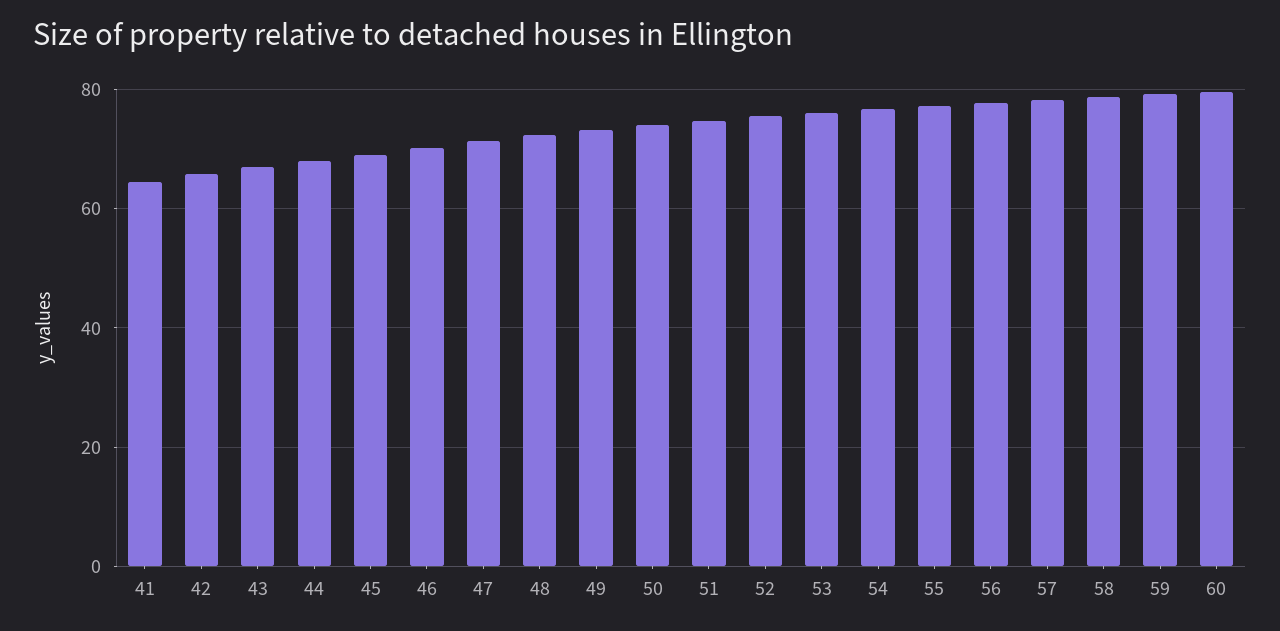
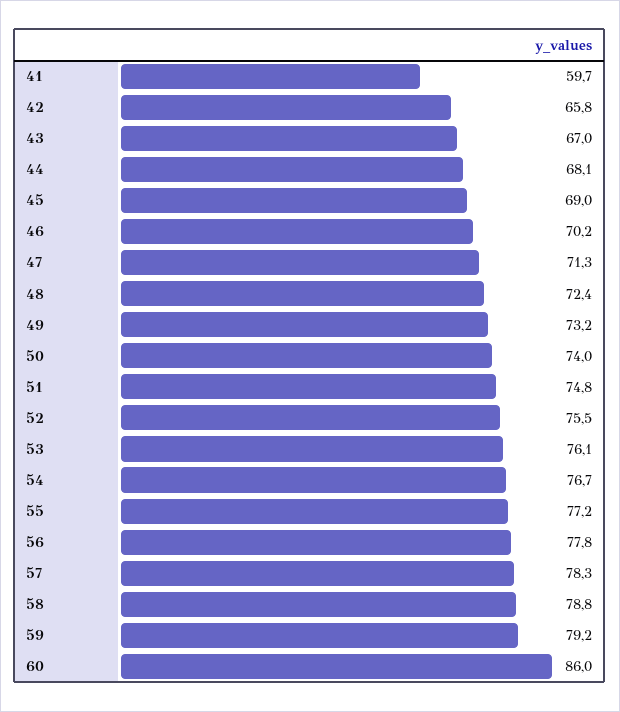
41: 64 -> 59.7
60: 80 -> 86

